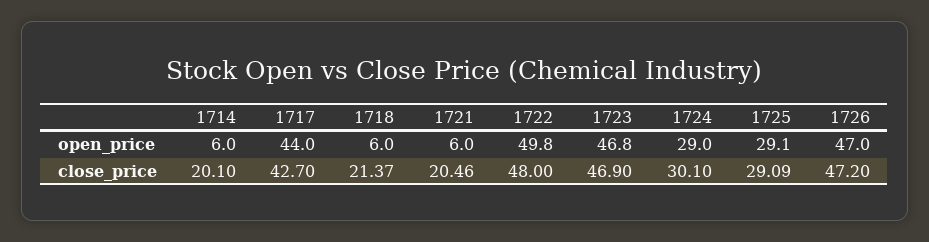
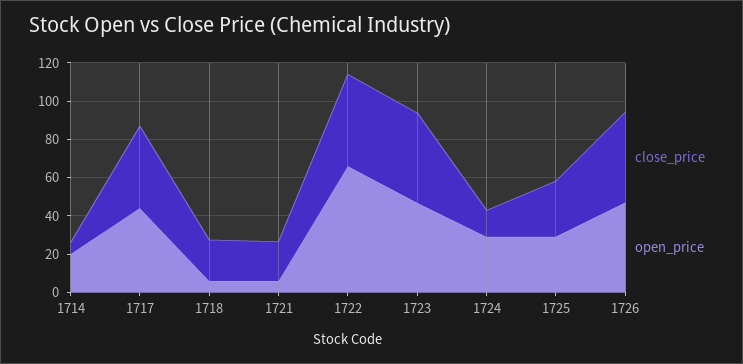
open_price, 1714: 6 -> 20
open_price, 1722: 49.8 -> 65
close_price, 1714: 20.1 -> 5
close_price, 1724: 30.1 -> 15

